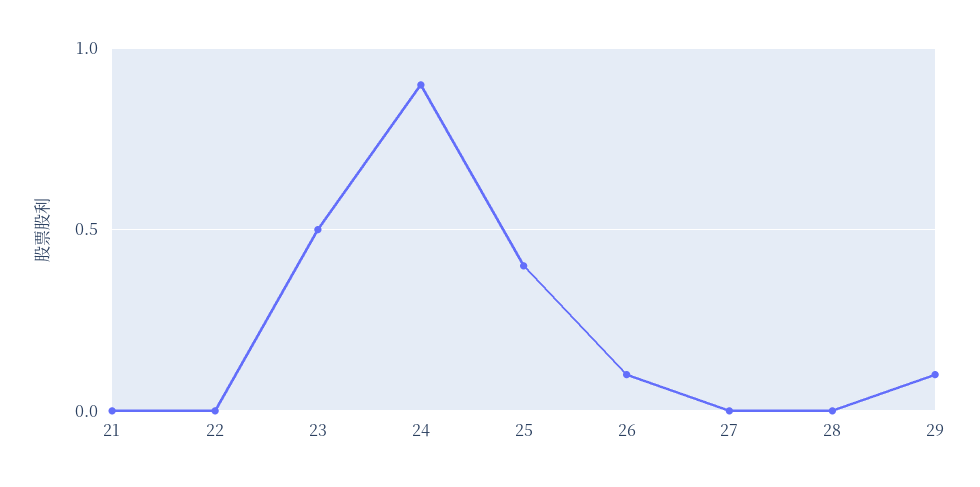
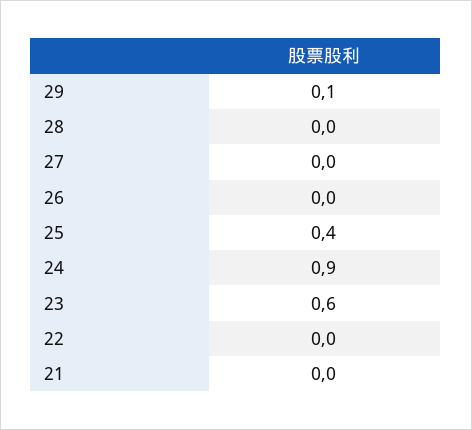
23: 0.5 -> 0.6
26: 0.1 -> 0

